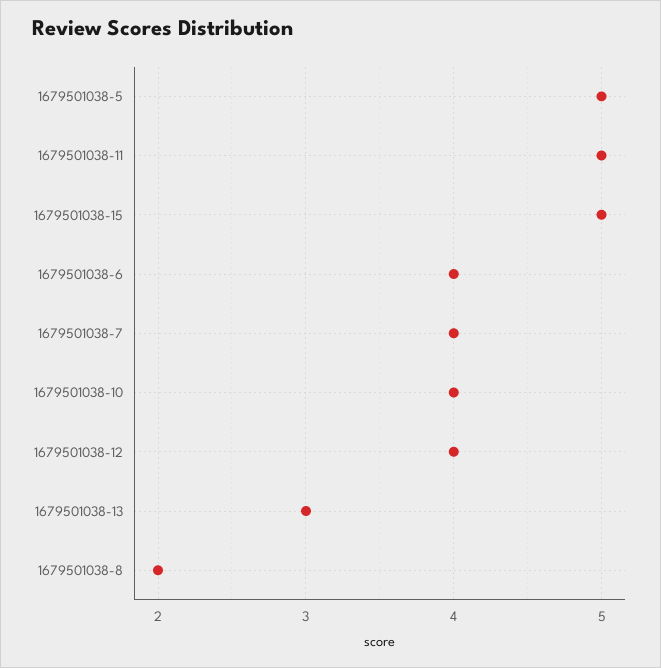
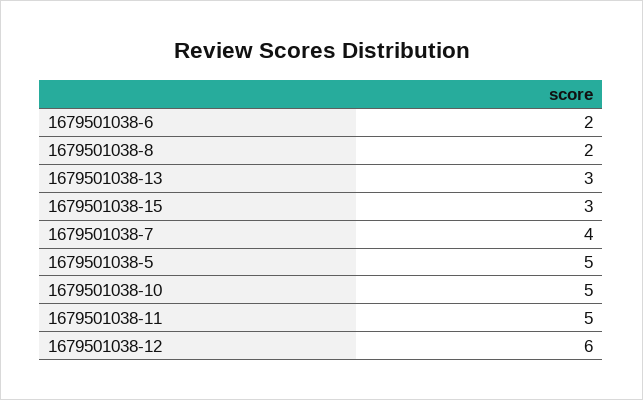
1679501038-15: 5 -> 3
1679501038-6: 4 -> 2
1679501038-10: 4 -> 5
1679501038-12: 4 -> 6

